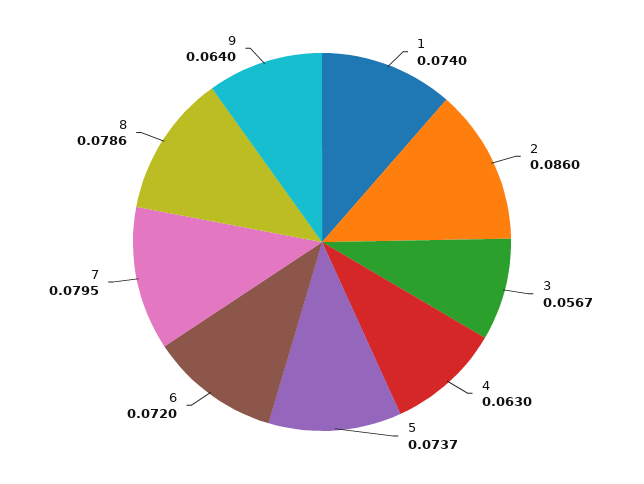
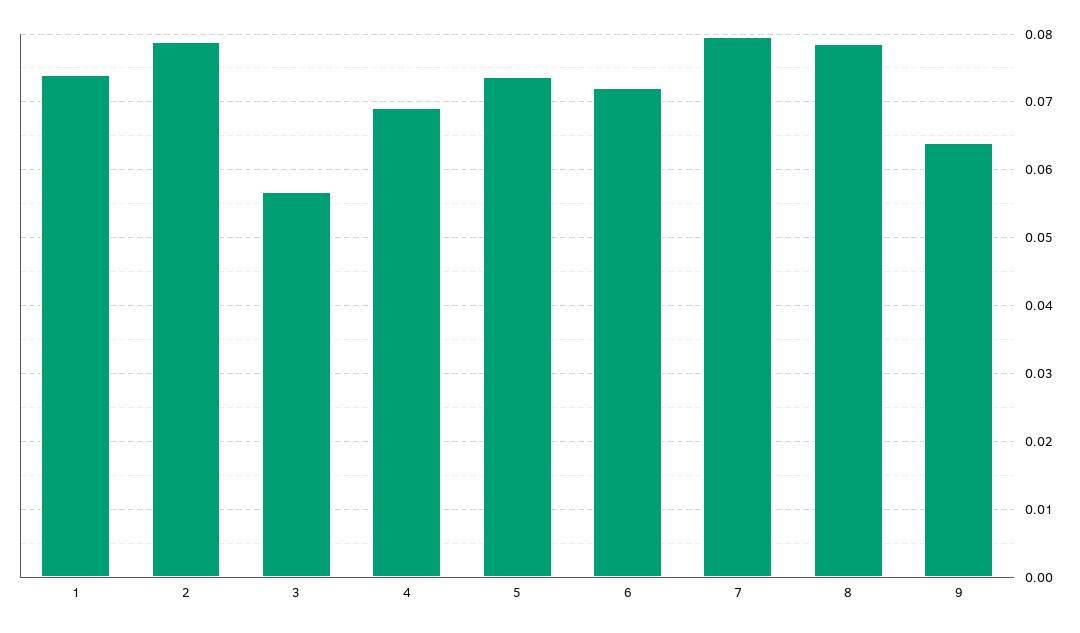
2: 0.086 -> 0.079
4: 0.063 -> 0.069

